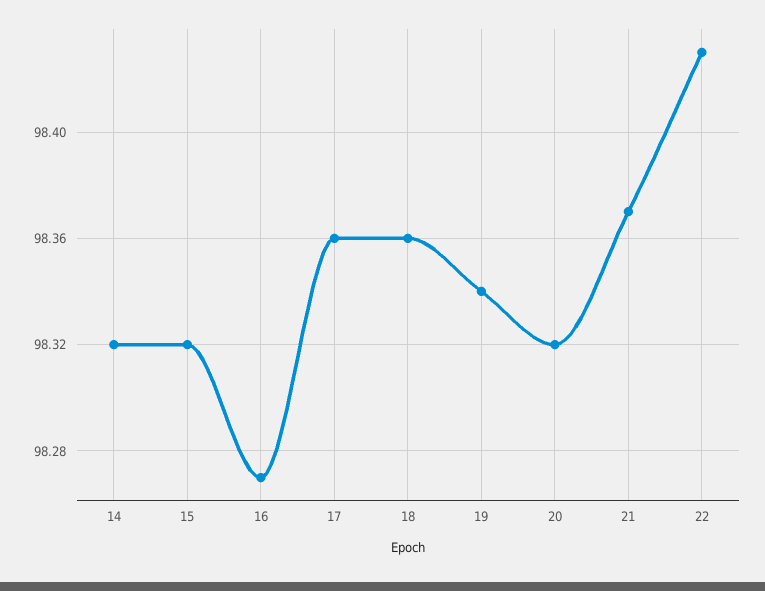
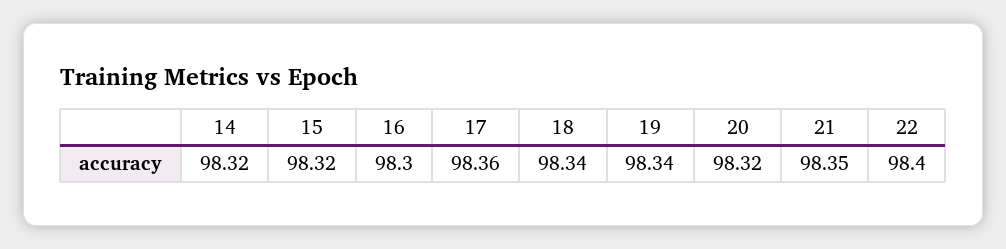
16: 98.27 -> 98.3
18: 98.36 -> 98.34
21: 98.37 -> 98.35
22: 98.43 -> 98.4

